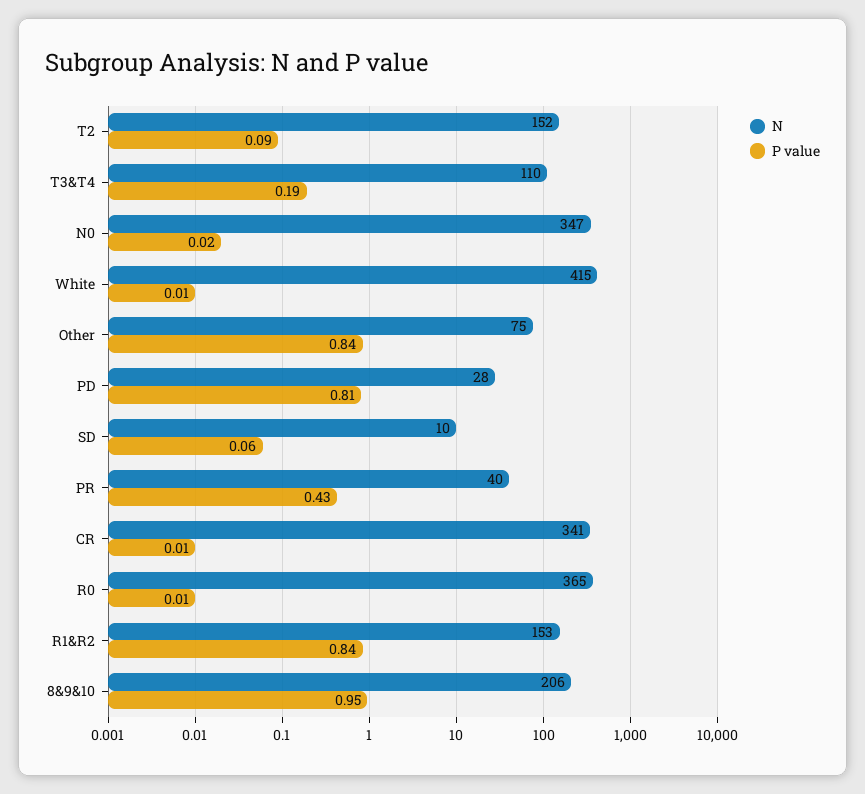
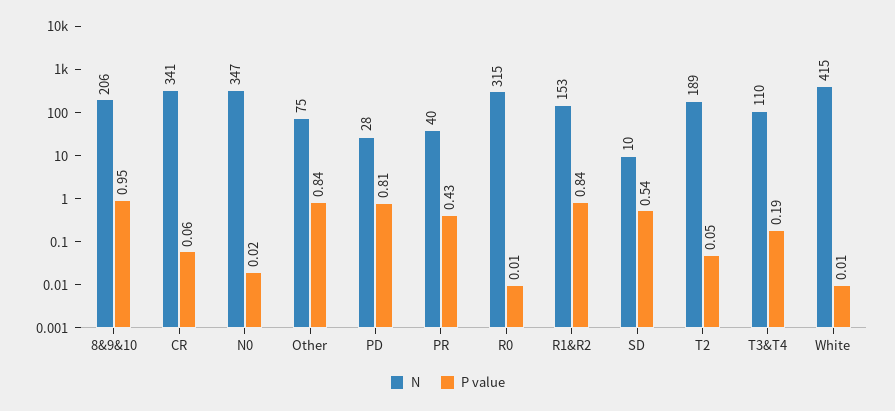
N, T2: 152 -> 189
P value, T2: 0.09 -> 0.05
P value, SD: 0.06 -> 0.54
P value, CR: 0.01 -> 0.06
N, R0: 365 -> 315

